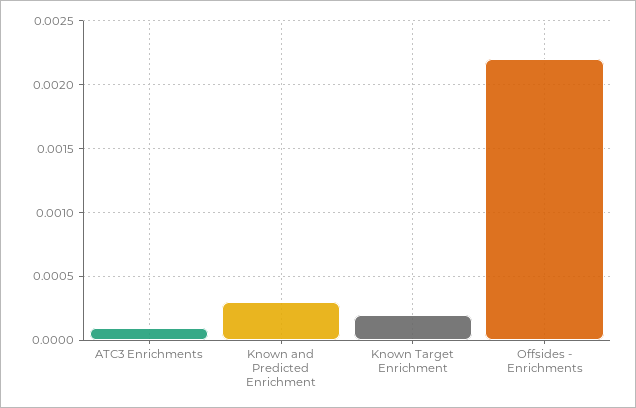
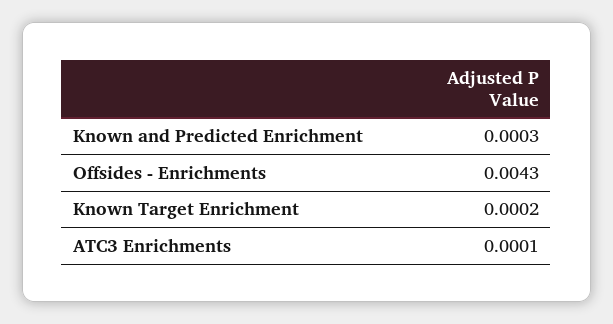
Offsides - Enrichments: 0.0022 -> 0.0043

